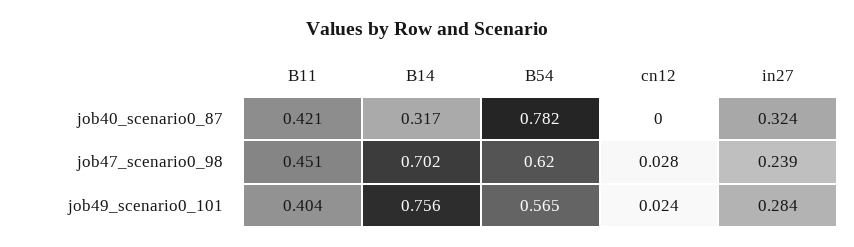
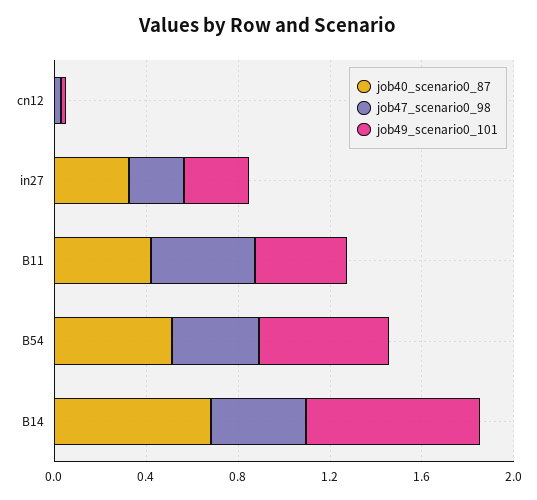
job40_scenario0_87, B14: 0.317 -> 0.7
job40_scenario0_87, B54: 0.782 -> 0.5
job47_scenario0_98, B14: 0.702 -> 0.4
job47_scenario0_98, B54: 0.62 -> 0.4

